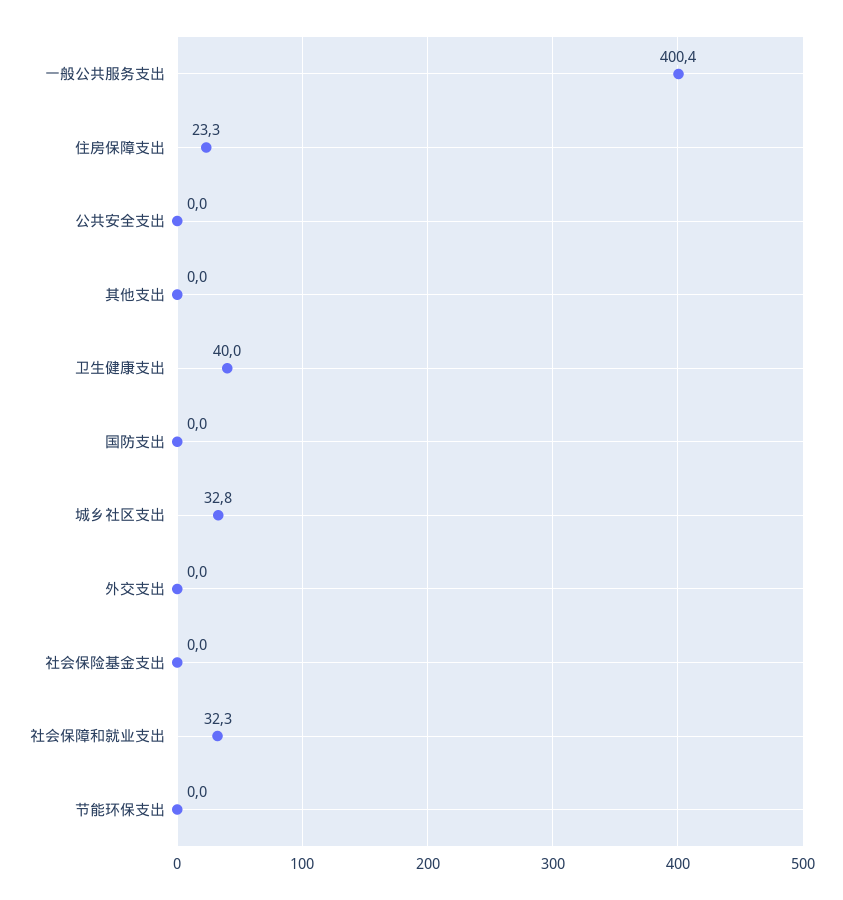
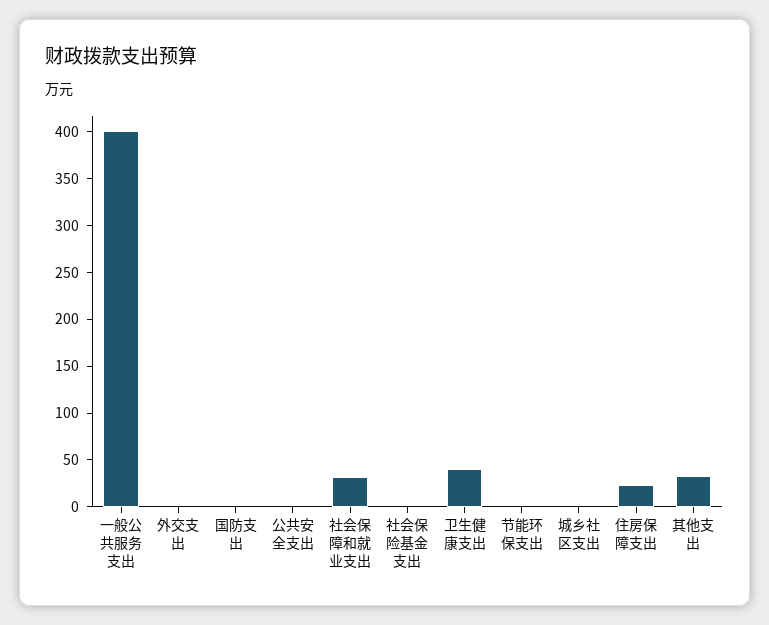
其他支出: 0 -> 30
城乡社区支出: 32.8 -> 0

